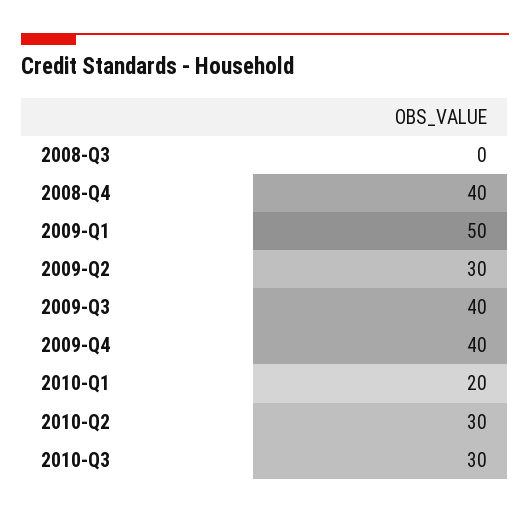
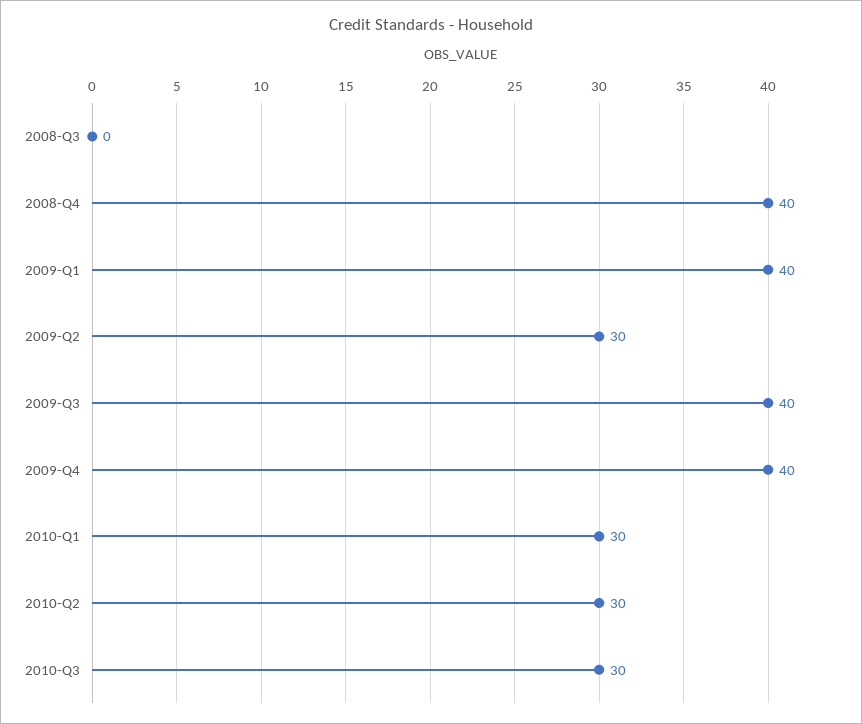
2009-Q1: 50 -> 40
2010-Q1: 20 -> 30

